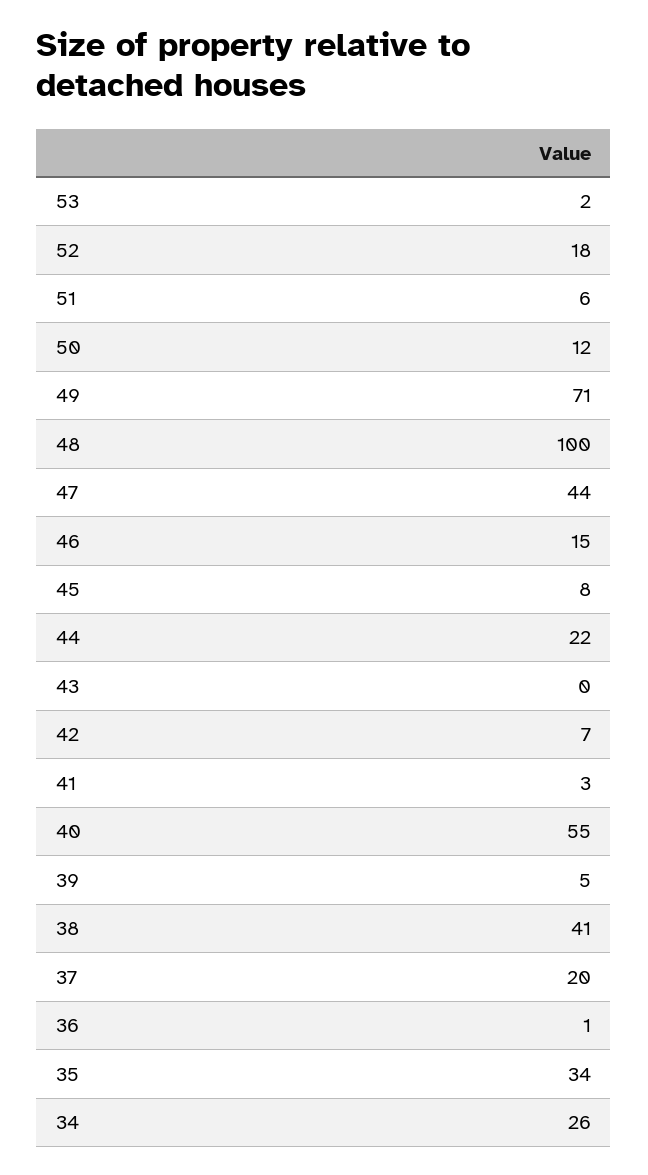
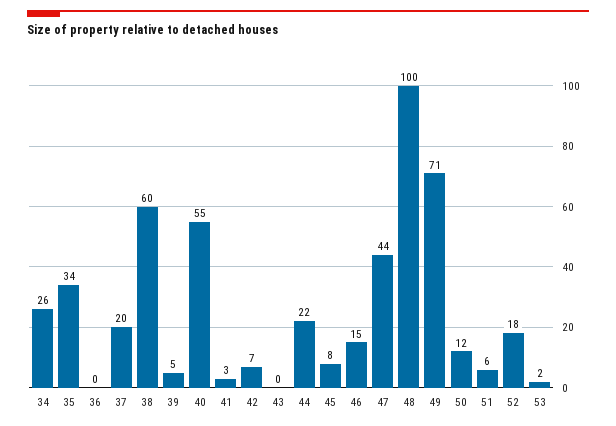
38: 41 -> 60
36: 1 -> 0

